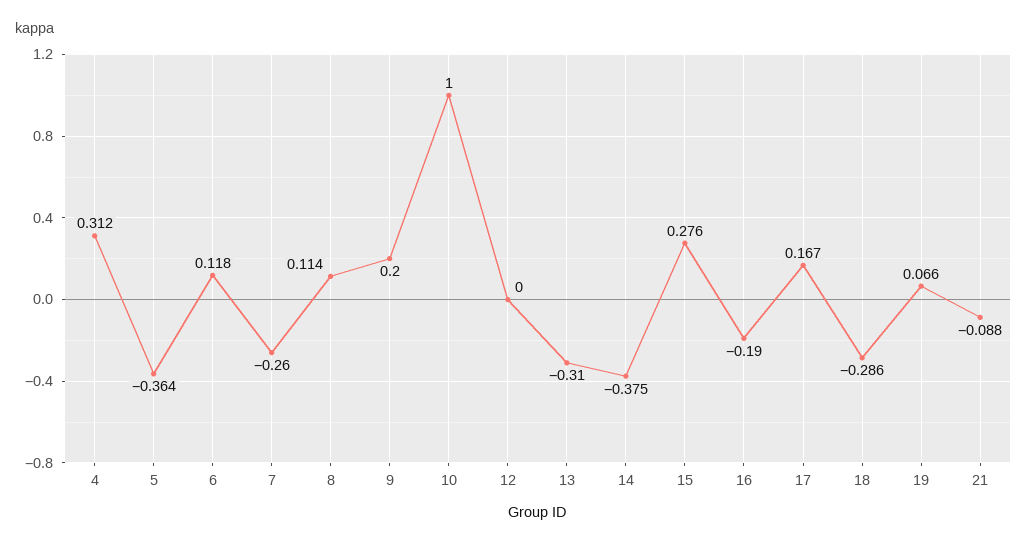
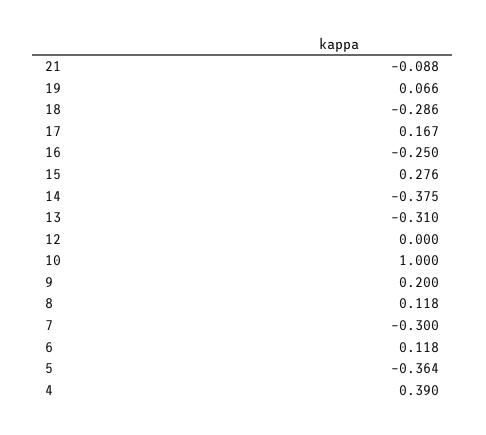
4: 0.312 -> 0.39
7: -0.26 -> -0.3
8: 0.114 -> 0.118
16: -0.19 -> -0.25

